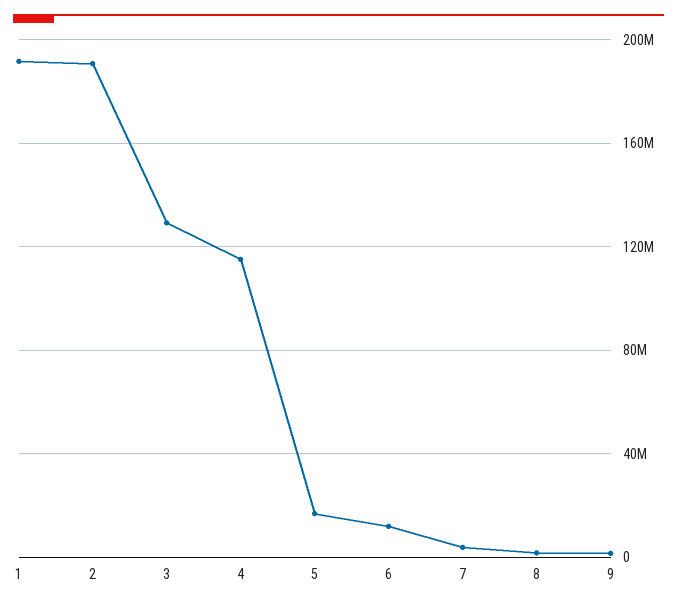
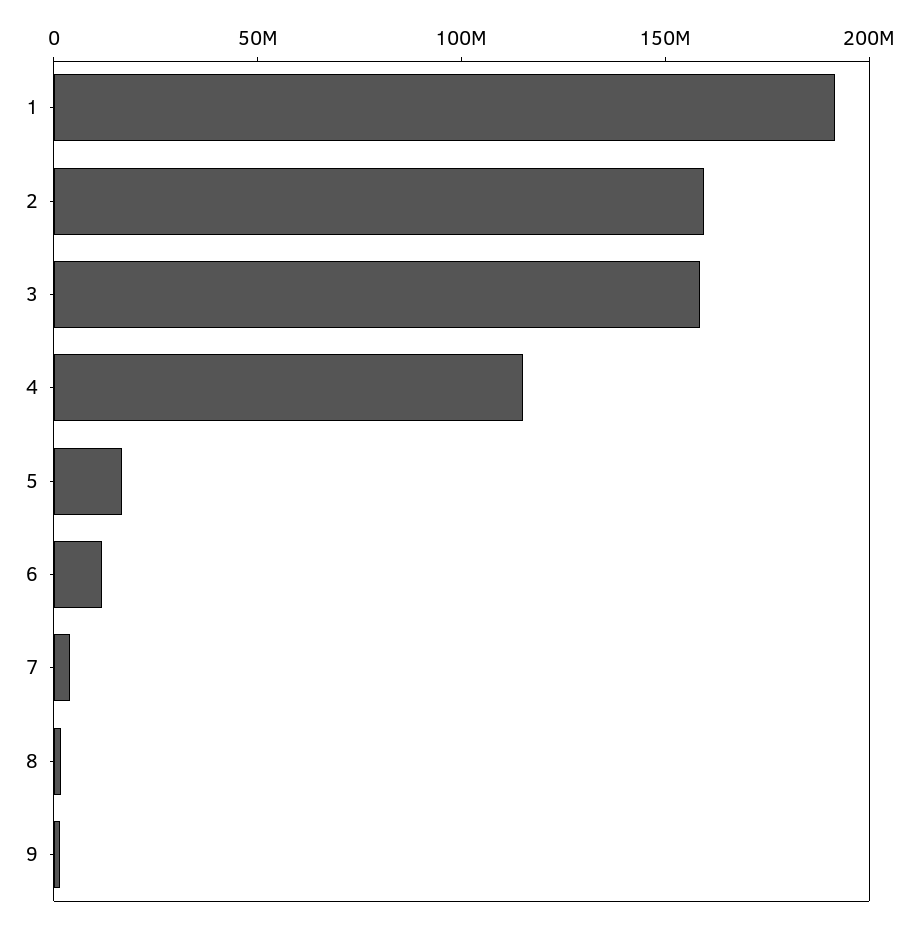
2: 190000000 -> 160000000
3: 130000000 -> 160000000

